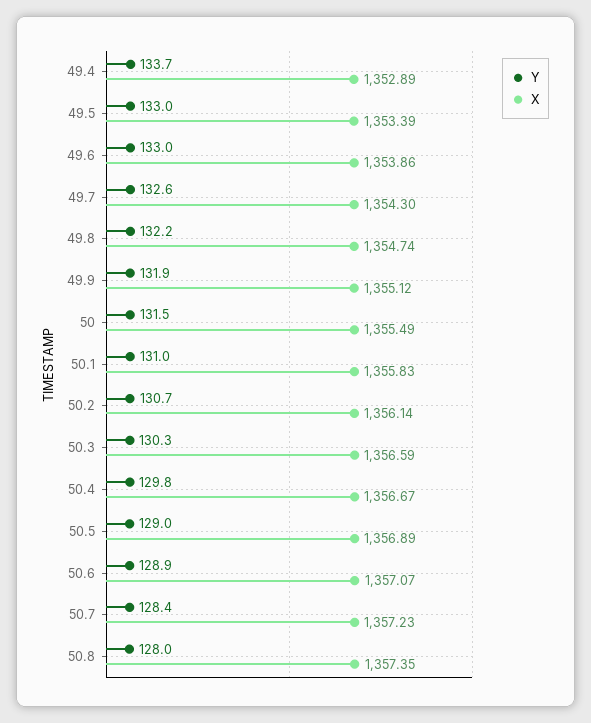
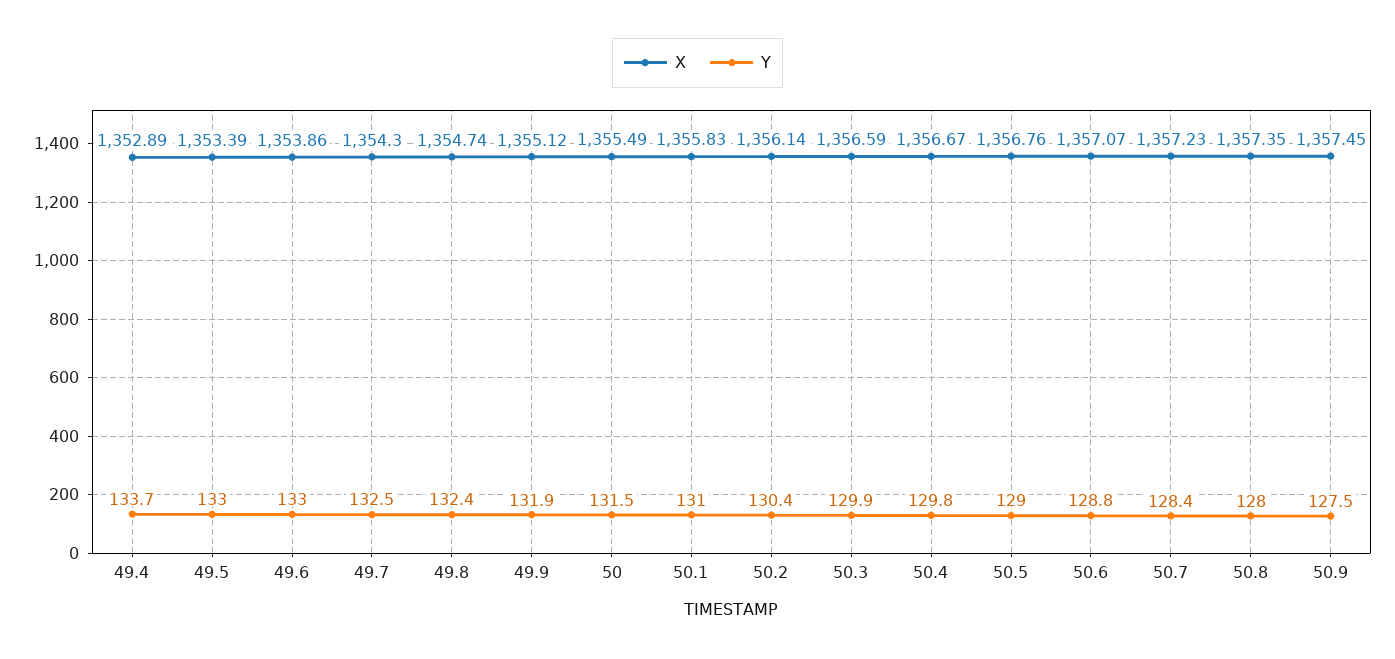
Y, 49.7: 132.6 -> 132.5
Y, 49.8: 132.2 -> 132.4
Y, 50.2: 130.7 -> 130.4
Y, 50.3: 130.3 -> 129.9
X, 50.5: 1356.89 -> 1356.76
Y, 50.6: 128.9 -> 128.8
X, 50.9: none -> 1357.45
Y, 50.9: none -> 127.5

